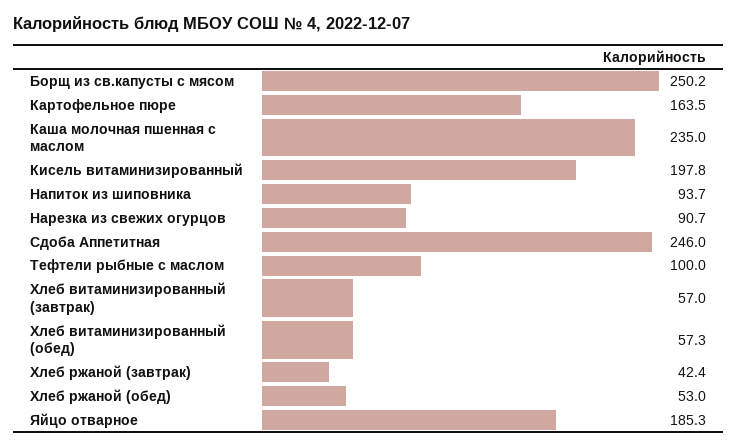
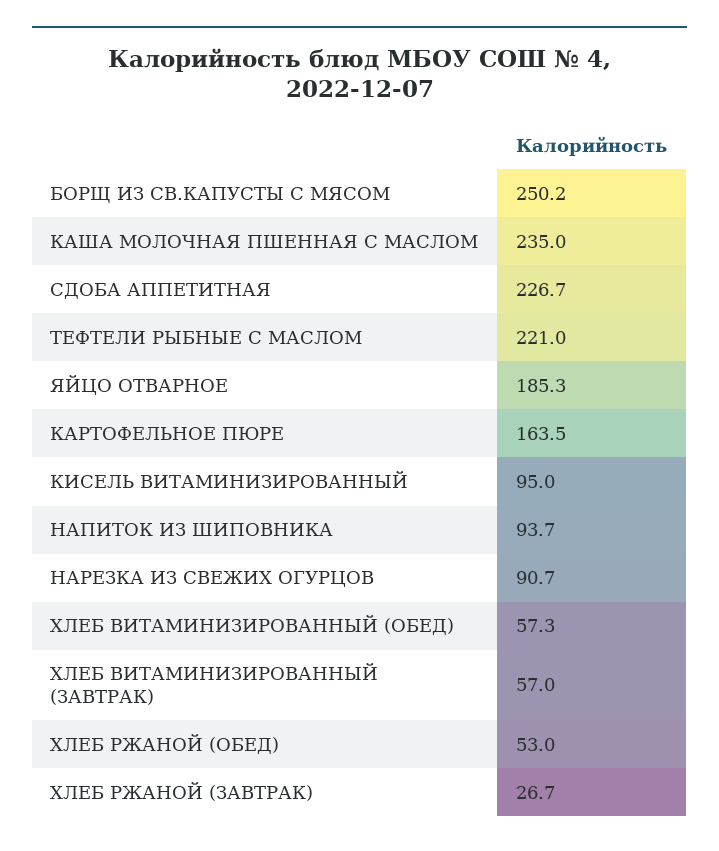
Кисель витаминизированный: 197.8 -> 95
Сдоба Аппетитная: 246 -> 226.7
Тефтели рыбные с маслом: 100 -> 221
Хлеб ржаной (завтрак): 42.4 -> 26.7

